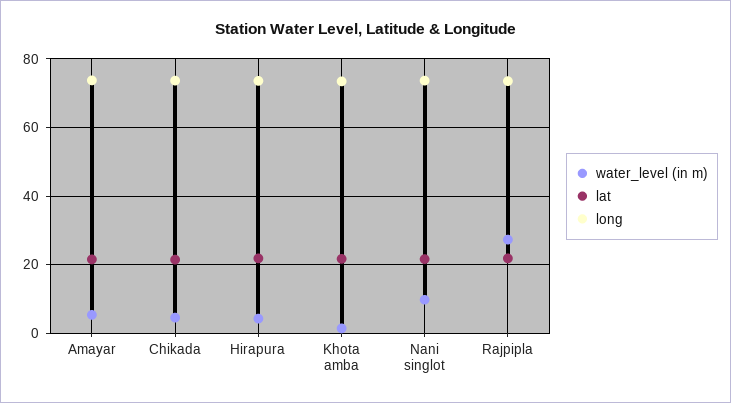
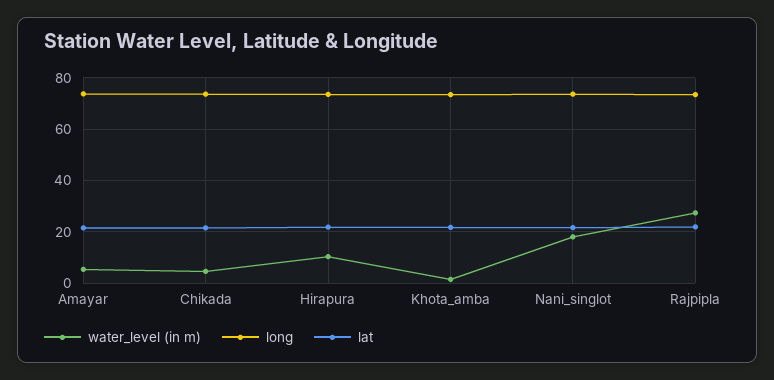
water_level (in m), Hirapura: 4 -> 10
water_level (in m), Nani singlot: 10 -> 17.5

